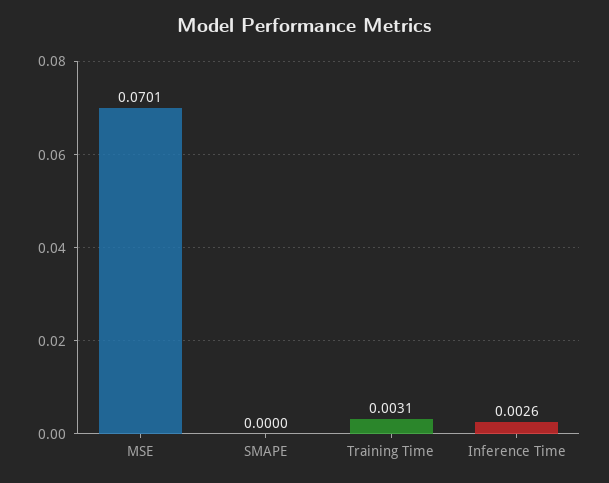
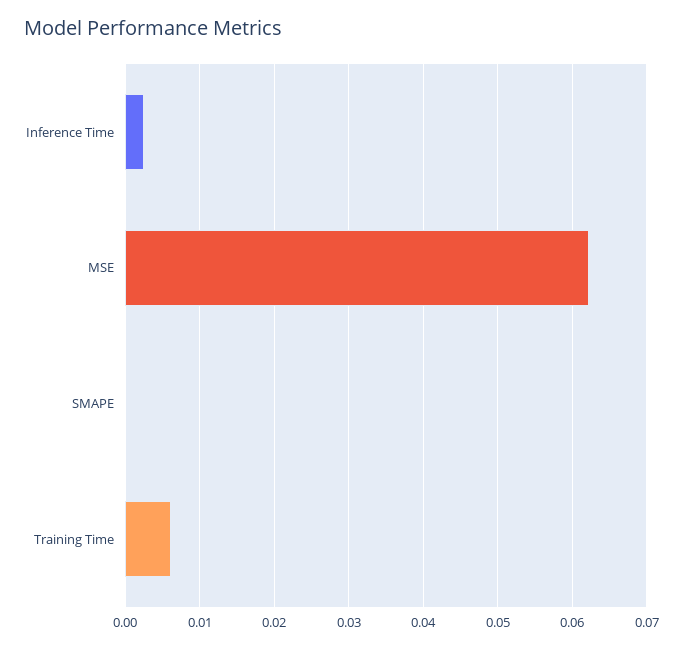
MSE: 0.0701 -> 0.062
Training Time: 0.0031 -> 0.006

